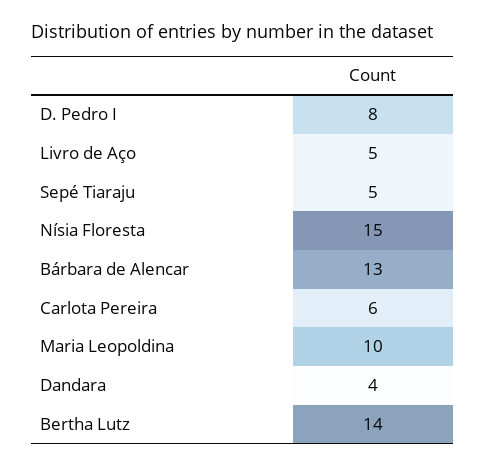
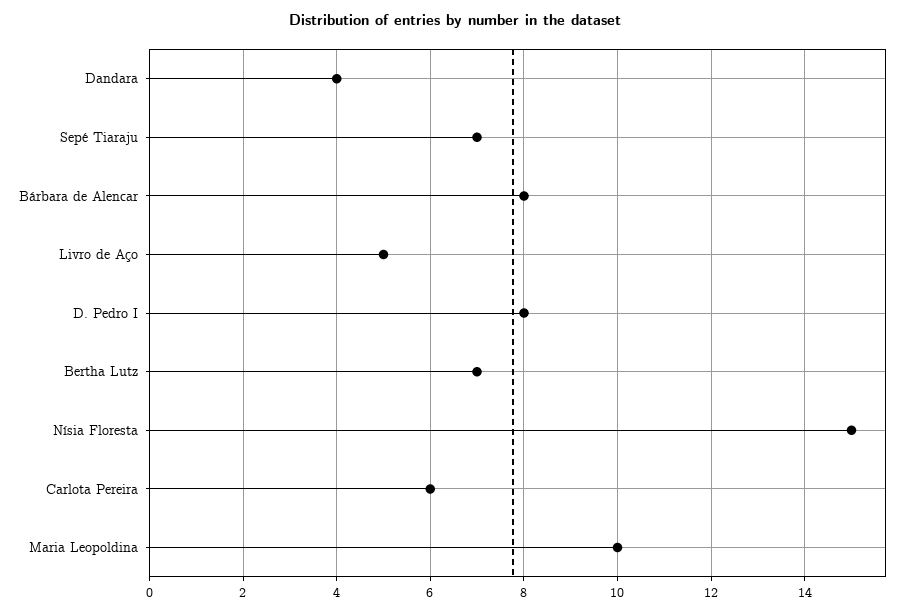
Sepé Tiaraju: 5 -> 7
Bárbara de Alencar: 13 -> 8
Bertha Lutz: 14 -> 7

